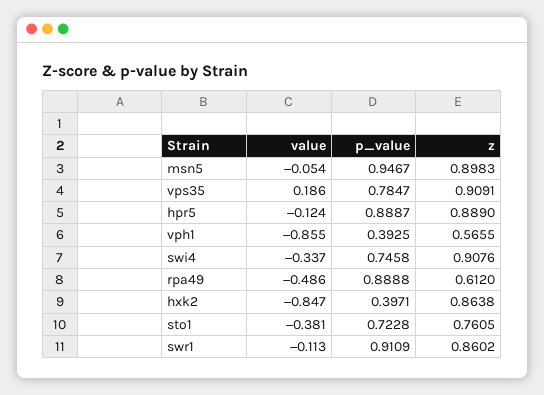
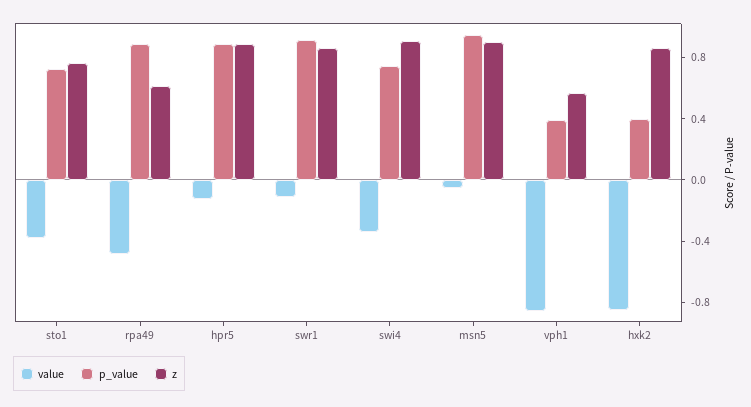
value, vps35: 0.186 -> none
p_value, vps35: 0.7847 -> none
z, vps35: 0.9091 -> none

